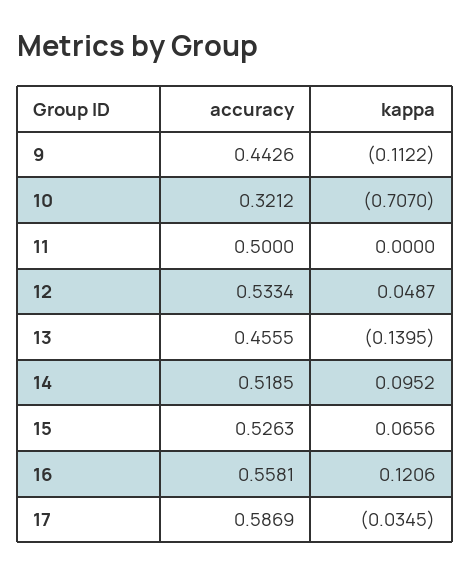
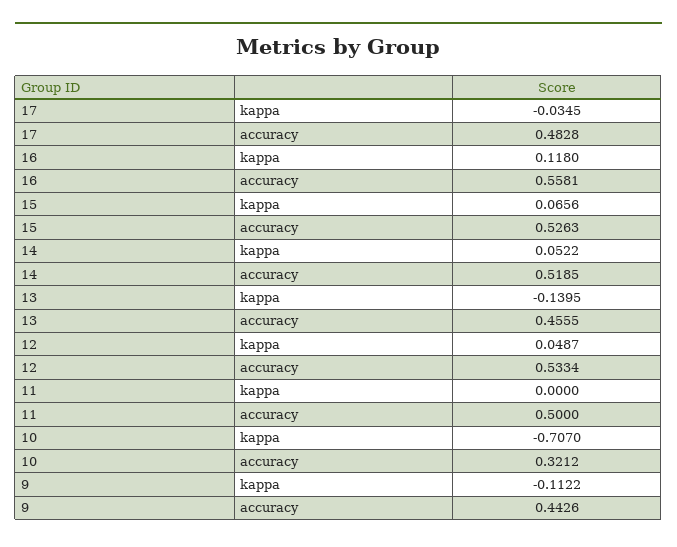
kappa, 14: 0.0952 -> 0.0522
kappa, 16: 0.1206 -> 0.118
accuracy, 17: 0.5869 -> 0.4828

